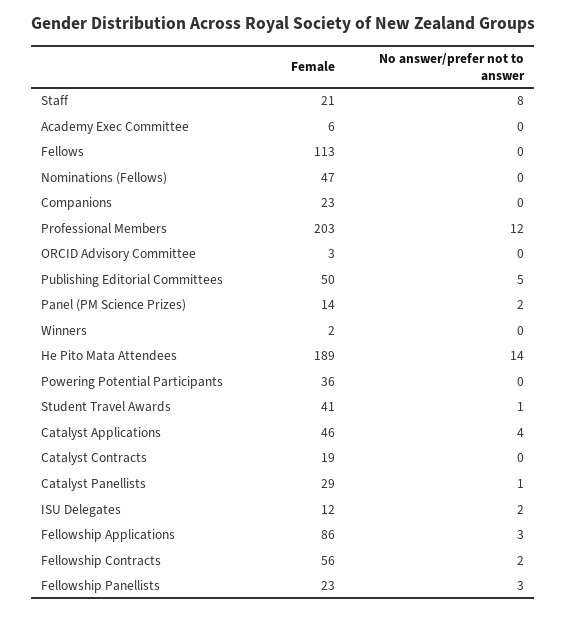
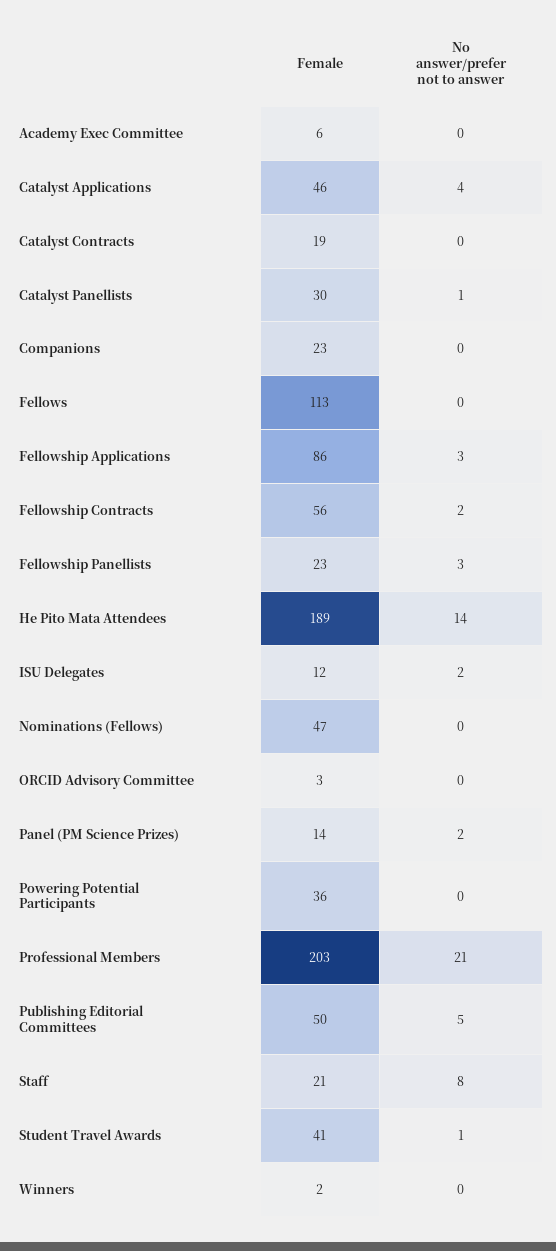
No answer/prefer not to answer, Professional Members: 12 -> 21
Female, Catalyst Panellists: 29 -> 30

